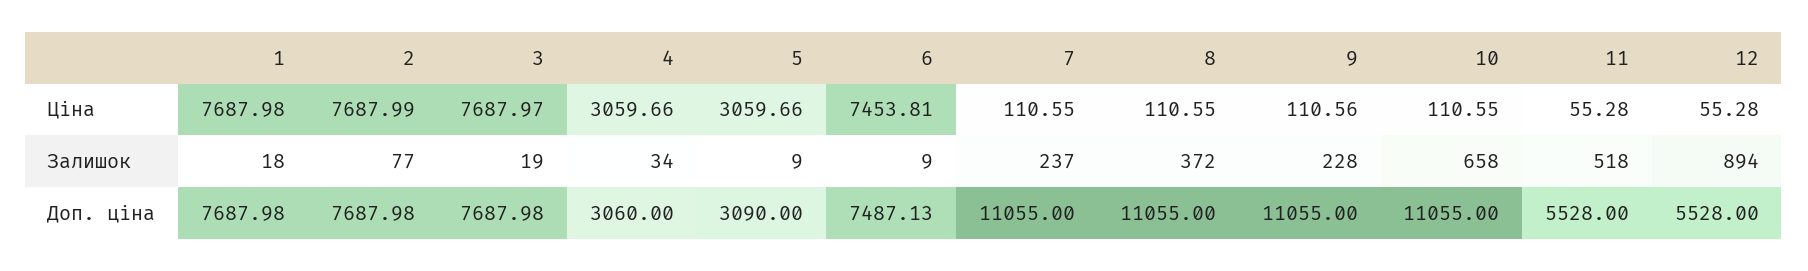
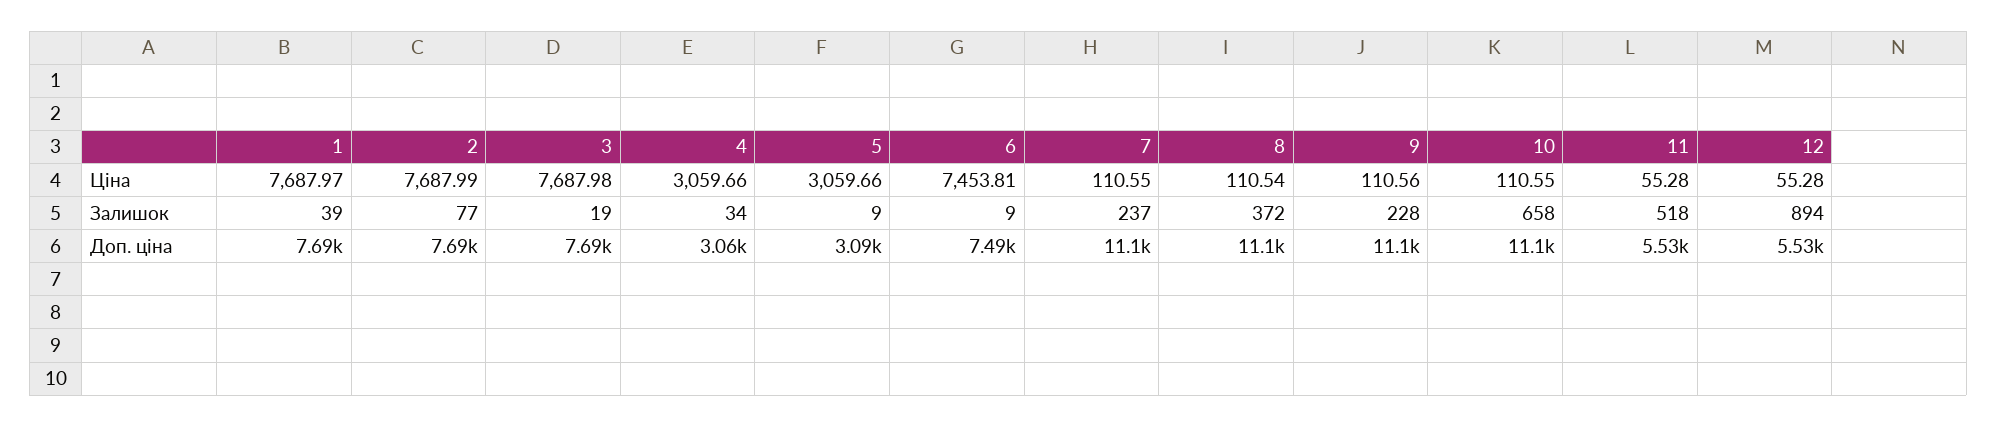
1, Ціна: 7687.98 -> 7687.97
3, Ціна: 7687.97 -> 7687.98
8, Ціна: 110.55 -> 110.54
1, Залишок: 18 -> 39

